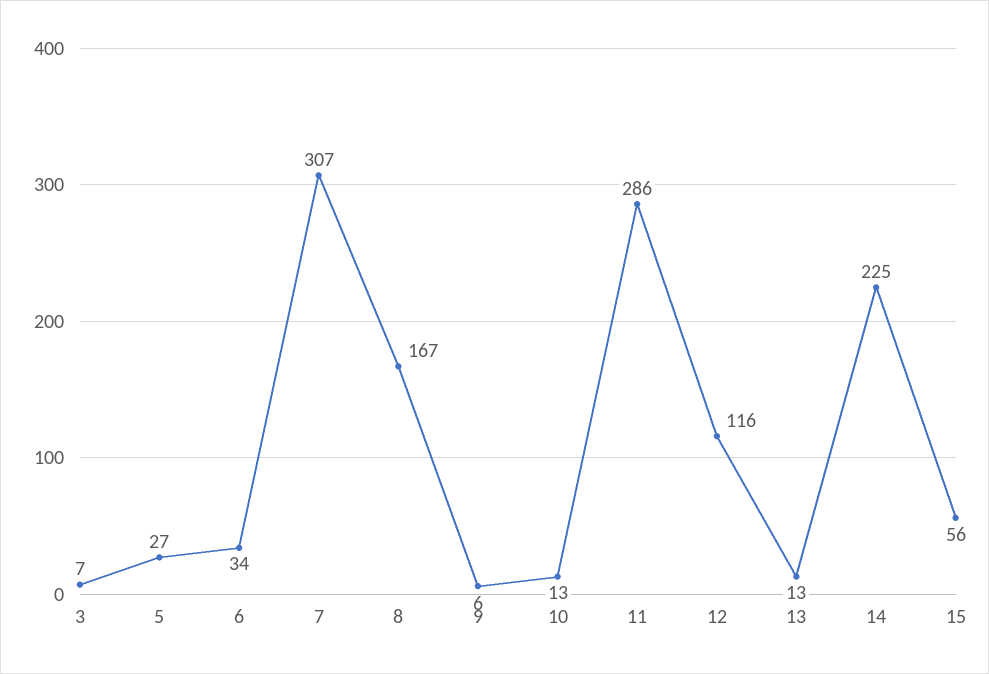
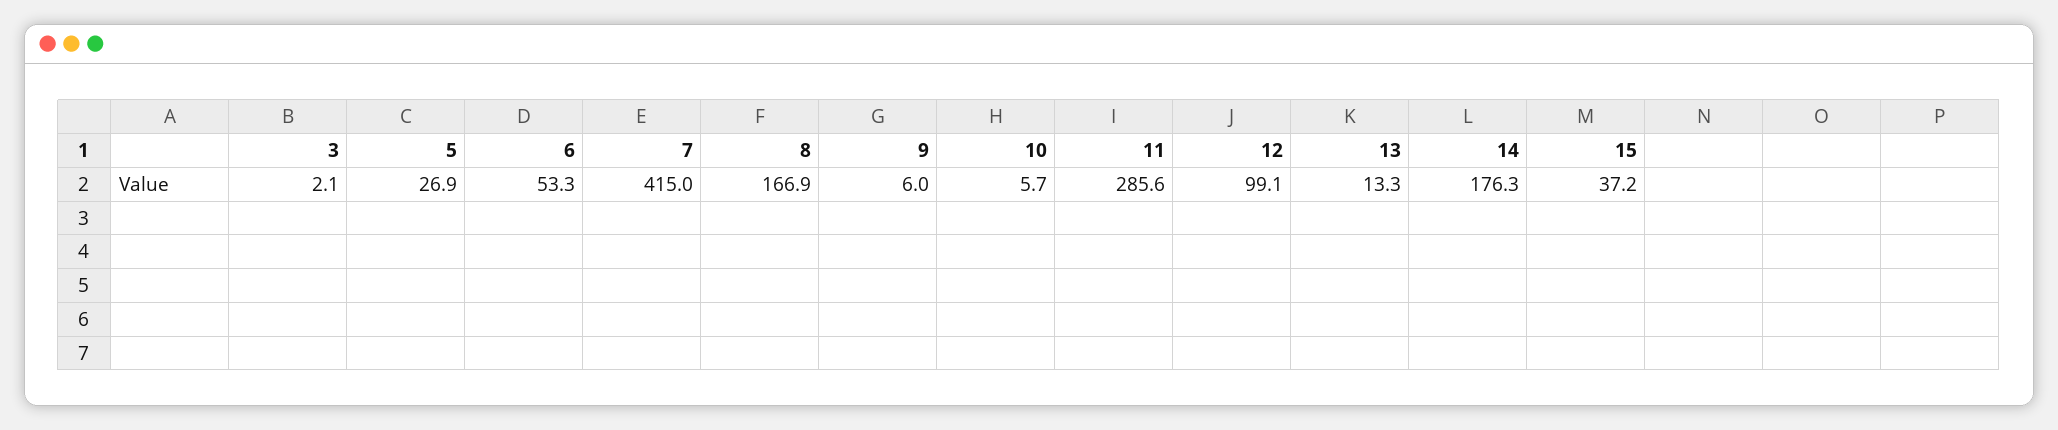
3: 7 -> 2.1
6: 34 -> 53.3
7: 307 -> 415
10: 13 -> 5.7
12: 116 -> 99.1
14: 225 -> 176.3
15: 56 -> 37.2

